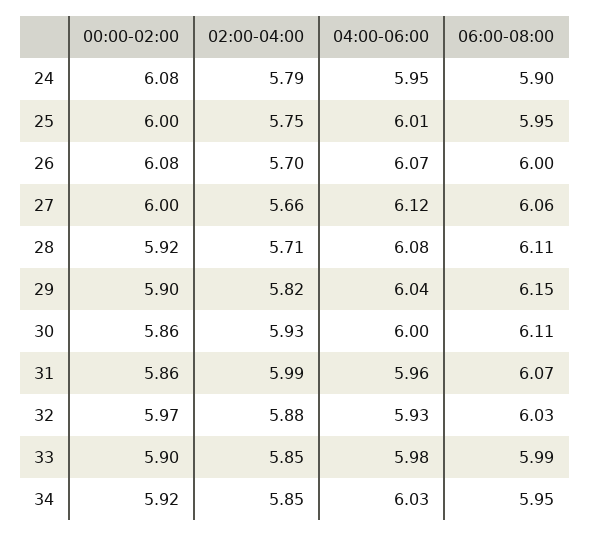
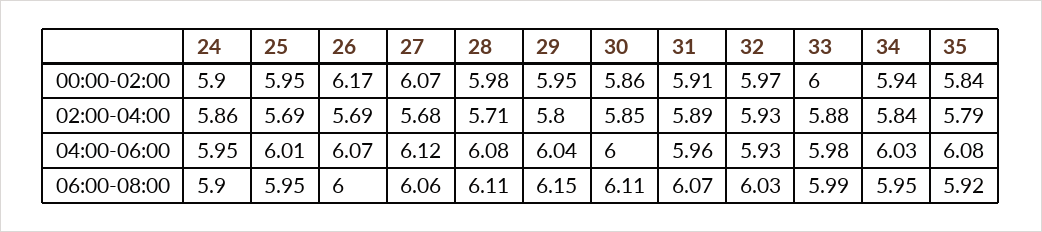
00:00-02:00, 24: 6.08 -> 5.9
02:00-04:00, 24: 5.79 -> 5.86
00:00-02:00, 25: 6 -> 5.95
02:00-04:00, 25: 5.75 -> 5.69
00:00-02:00, 26: 6.08 -> 6.17
02:00-04:00, 26: 5.7 -> 5.69
00:00-02:00, 27: 6 -> 6.07
02:00-04:00, 27: 5.66 -> 5.68
00:00-02:00, 28: 5.92 -> 5.98
00:00-02:00, 29: 5.9 -> 5.95
02:00-04:00, 29: 5.82 -> 5.8
02:00-04:00, 30: 5.93 -> 5.85
00:00-02:00, 31: 5.86 -> 5.91
02:00-04:00, 31: 5.99 -> 5.89
02:00-04:00, 32: 5.88 -> 5.93
00:00-02:00, 33: 5.9 -> 6
02:00-04:00, 33: 5.85 -> 5.88
00:00-02:00, 34: 5.92 -> 5.94
02:00-04:00, 34: 5.85 -> 5.84
00:00-02:00, 35: none -> 5.84
02:00-04:00, 35: none -> 5.79
04:00-06:00, 35: none -> 6.08
06:00-08:00, 35: none -> 5.92

